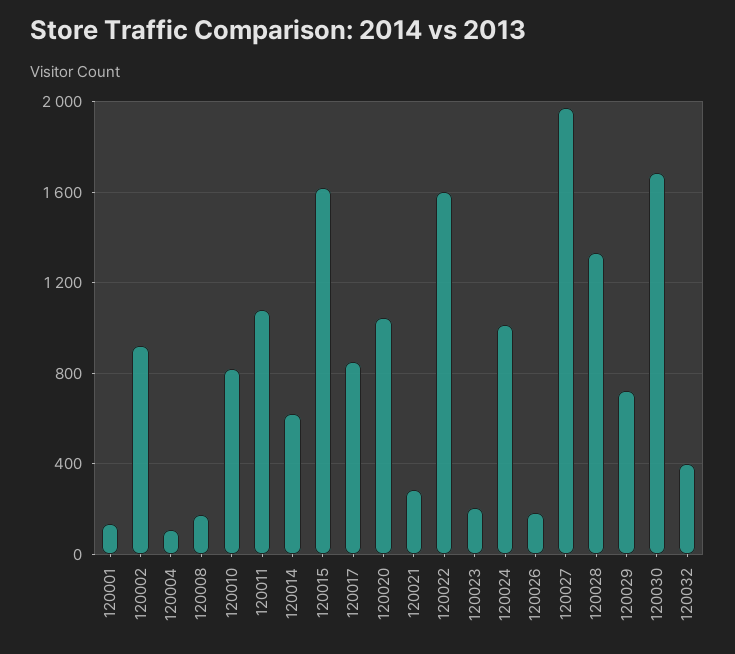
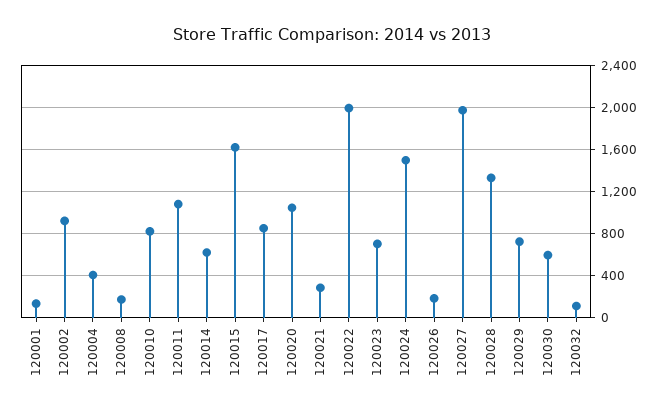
120004: 100 -> 400
120022: 1600 -> 2000
120023: 200 -> 700
120024: 1000 -> 1500
120030: 1700 -> 600
120032: 400 -> 100

